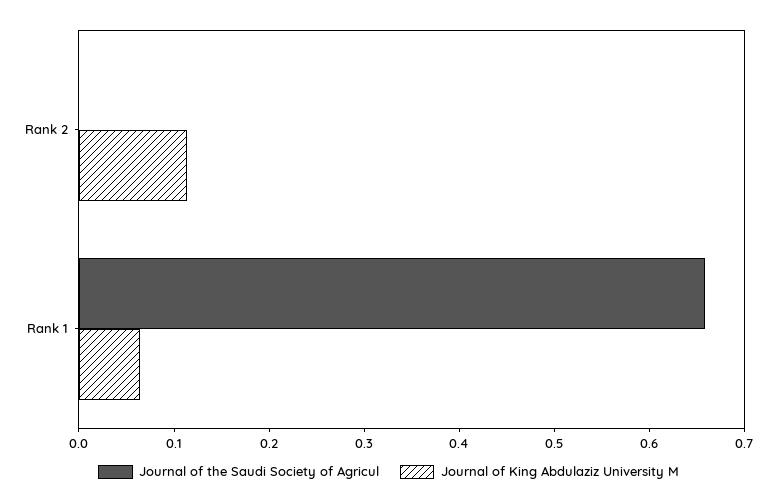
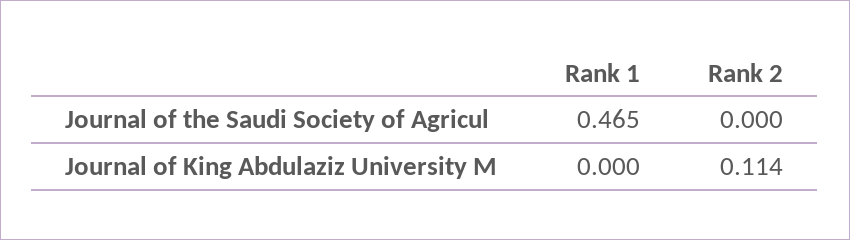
Journal of the Saudi Society of Agricul, Rank 1: 0.66 -> 0.465
Journal of King Abdulaziz University M, Rank 1: 0.06 -> 0

